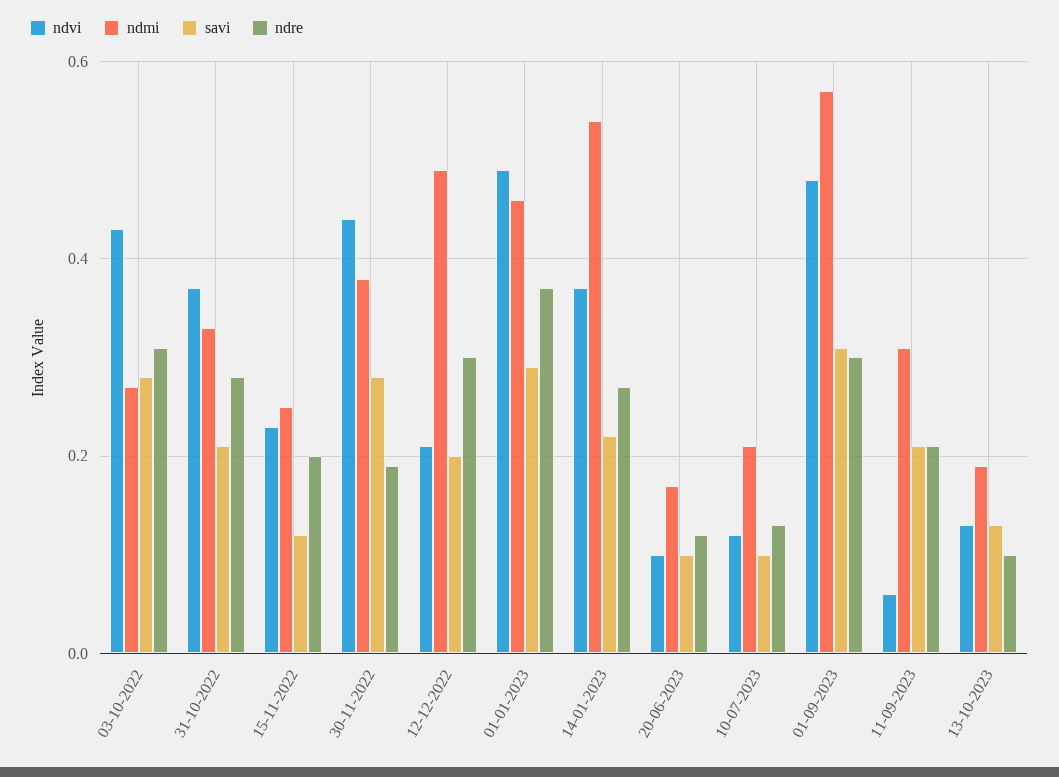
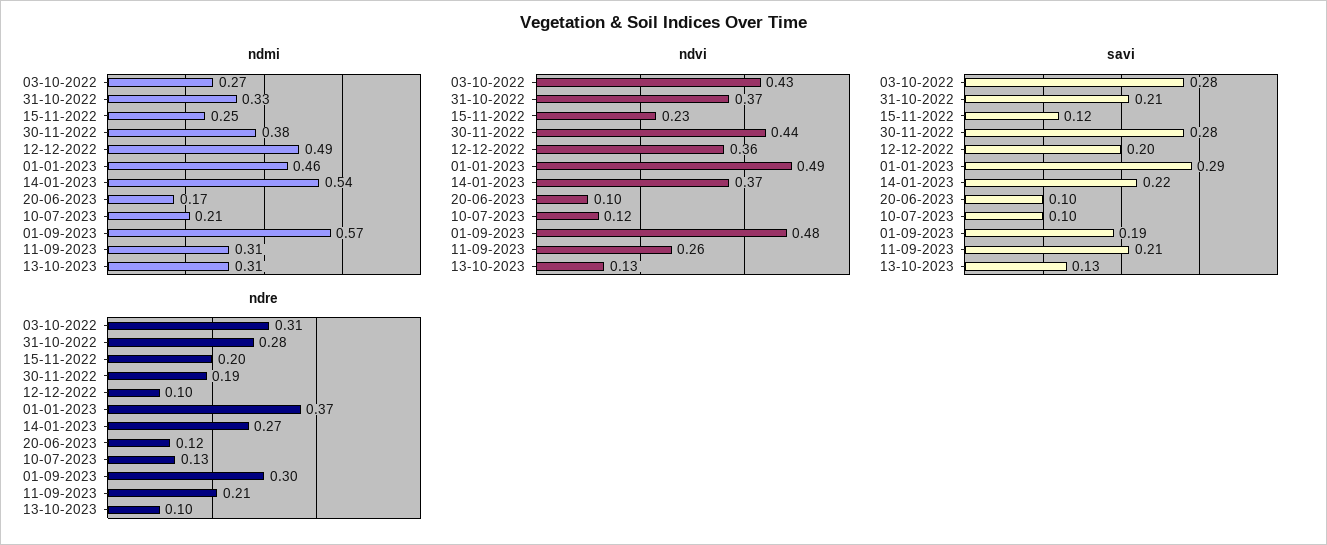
ndvi, 12-12-2022: 0.2 -> 0.36
ndre, 12-12-2022: 0.3 -> 0.1
savi, 01-09-2023: 0.3 -> 0.19
ndvi, 11-09-2023: 0.05 -> 0.26
ndmi, 13-10-2023: 0.2 -> 0.31

